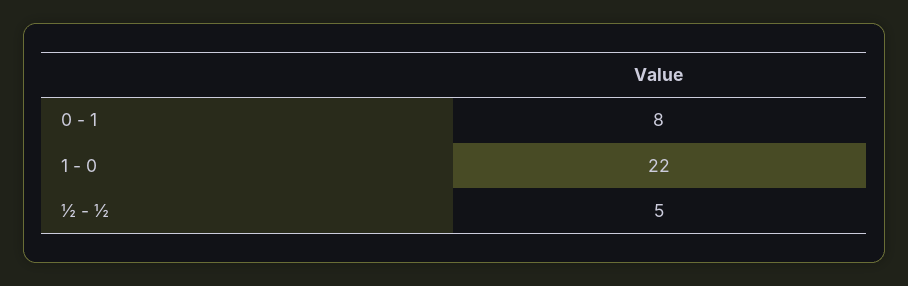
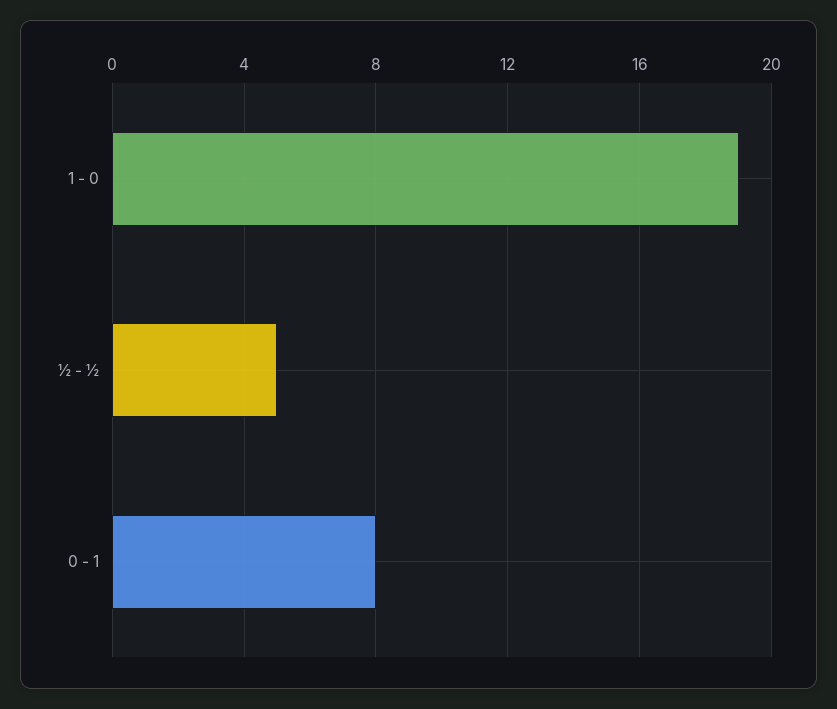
1 - 0: 22 -> 19

